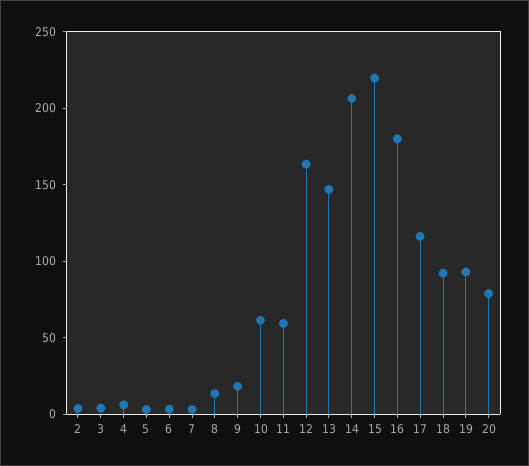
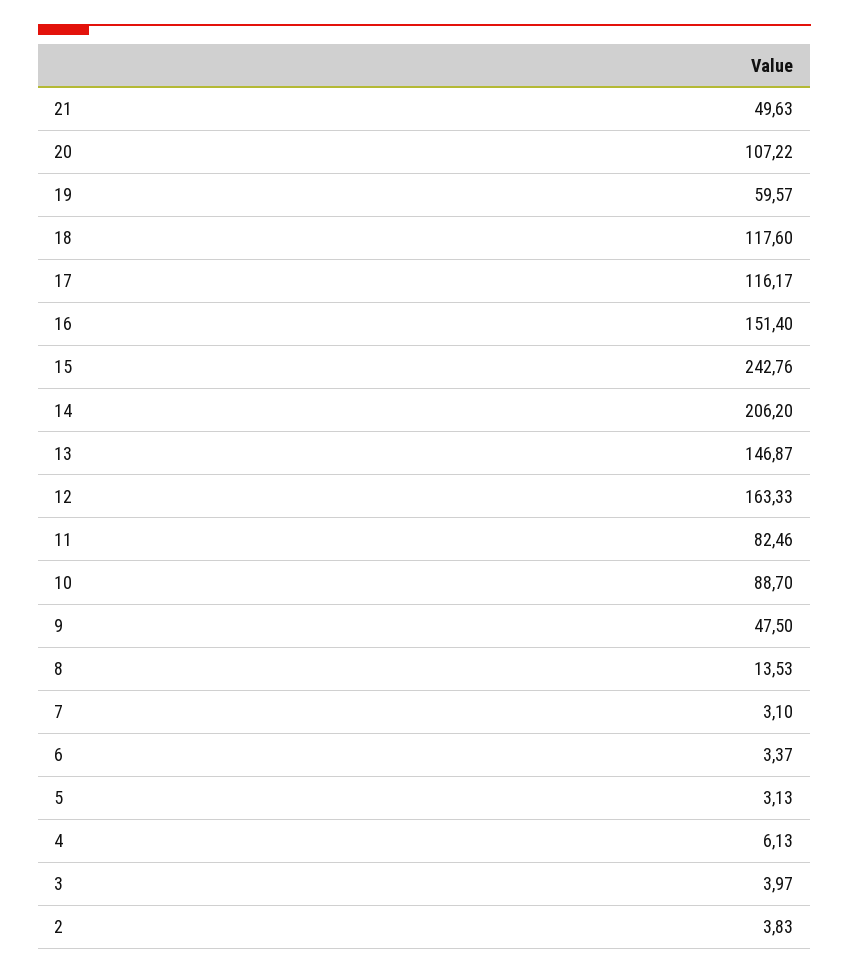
9: 20 -> 47.5
10: 60 -> 88.7
11: 60 -> 82.46
15: 220 -> 242.76
16: 180 -> 151.4
18: 90 -> 117.6
19: 90 -> 59.57
20: 80 -> 107.22
21: none -> 49.63

